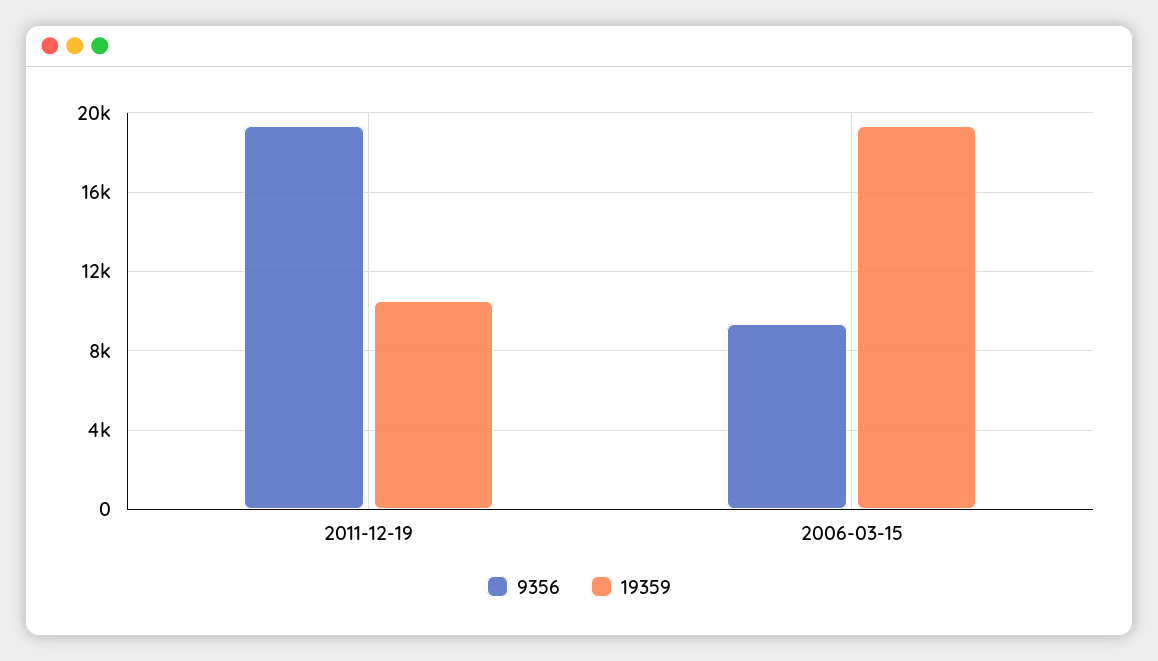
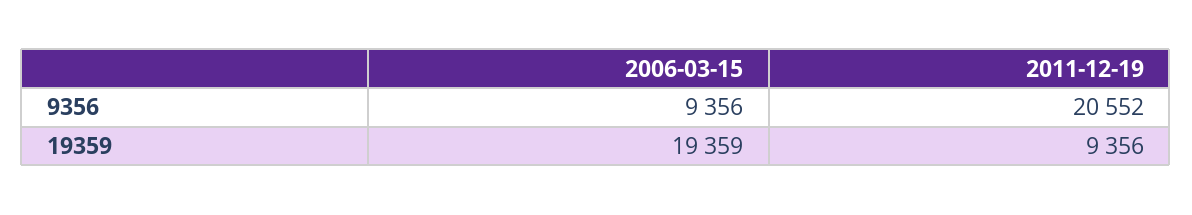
9356, 2011-12-19: 19500 -> 20552
19359, 2011-12-19: 10500 -> 9356

